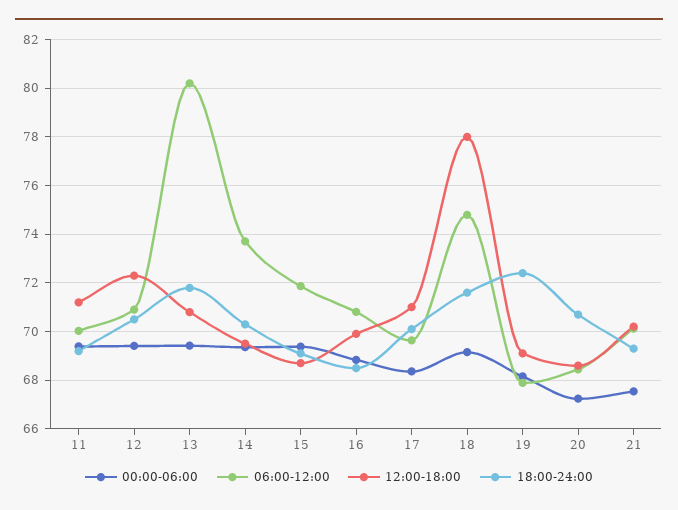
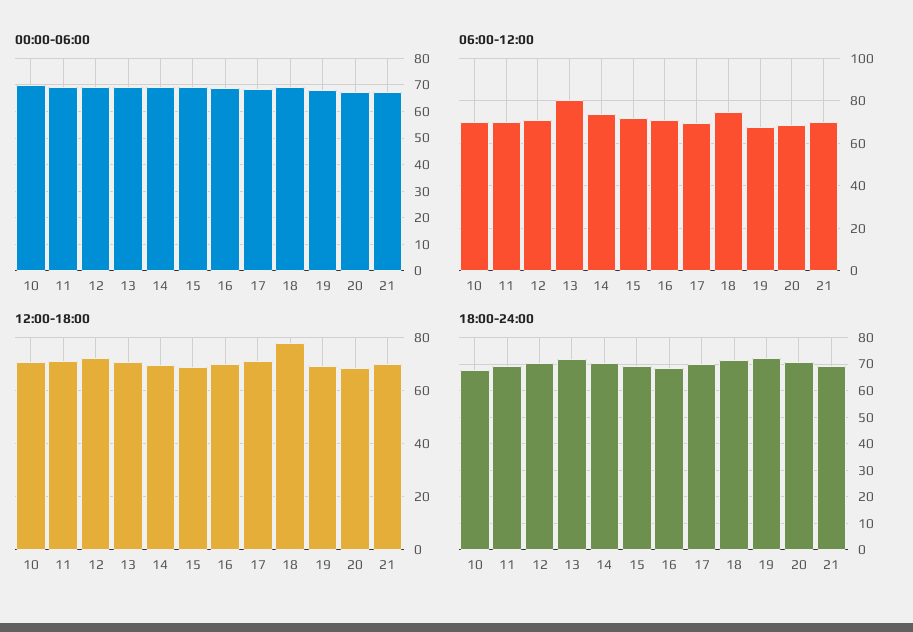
00:00-06:00, 10: none -> 70
06:00-12:00, 10: none -> 70
12:00-18:00, 10: none -> 70
18:00-24:00, 10: none -> 67.5

